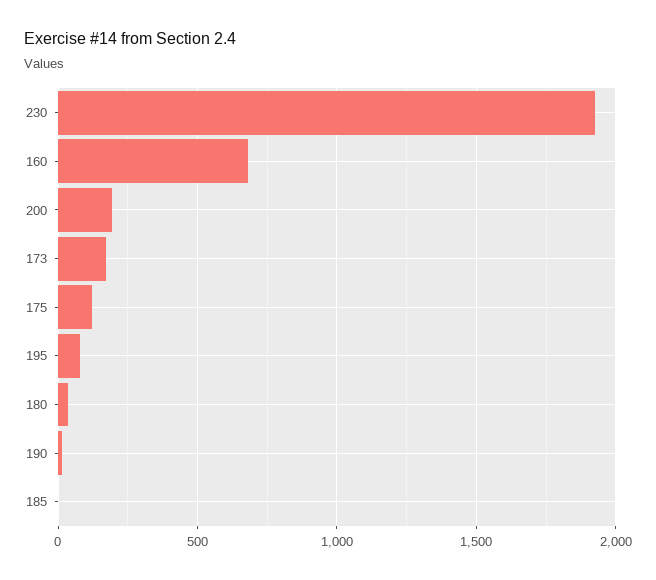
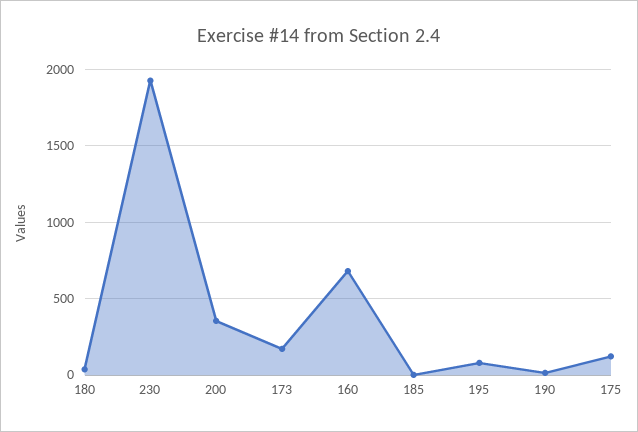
200: 200 -> 350

